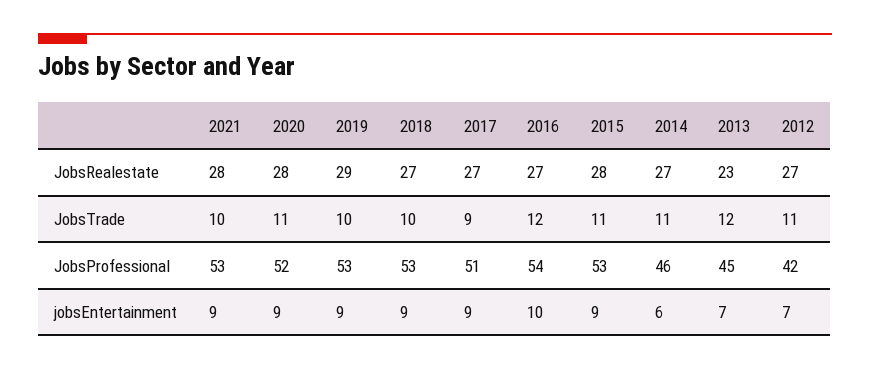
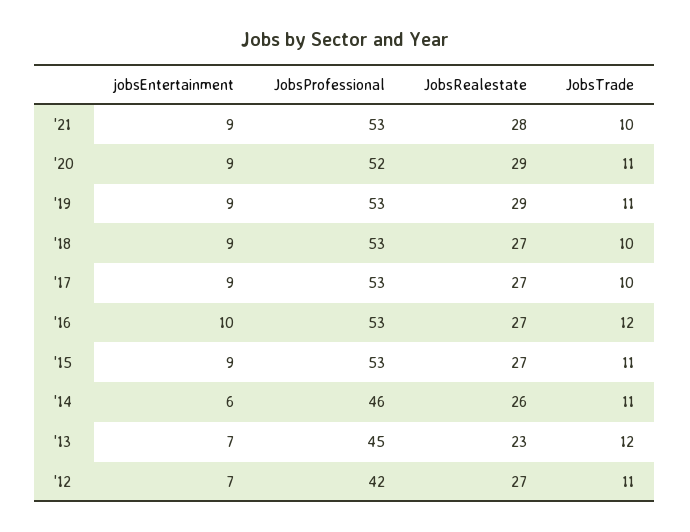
2020, JobsRealestate: 28 -> 29
2015, JobsRealestate: 28 -> 27
2014, JobsRealestate: 27 -> 26
2019, JobsTrade: 10 -> 11
2017, JobsTrade: 9 -> 10
2017, JobsProfessional: 51 -> 53
2016, JobsProfessional: 54 -> 53

